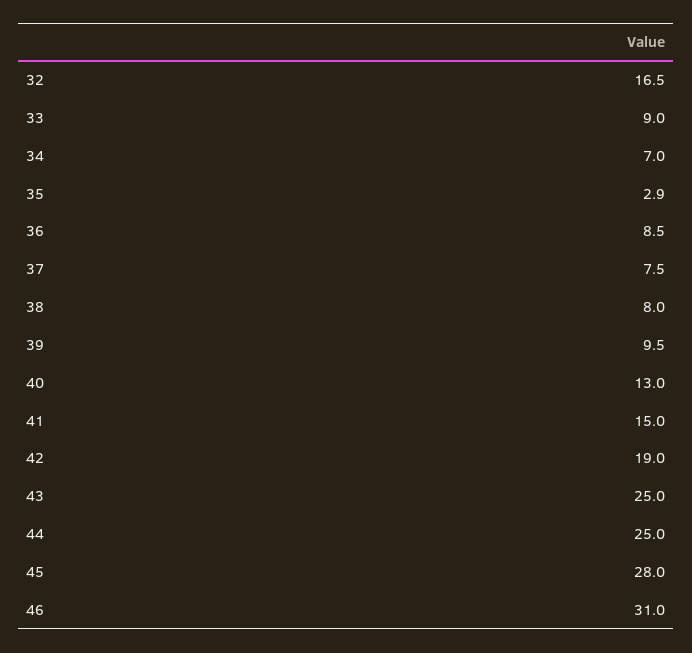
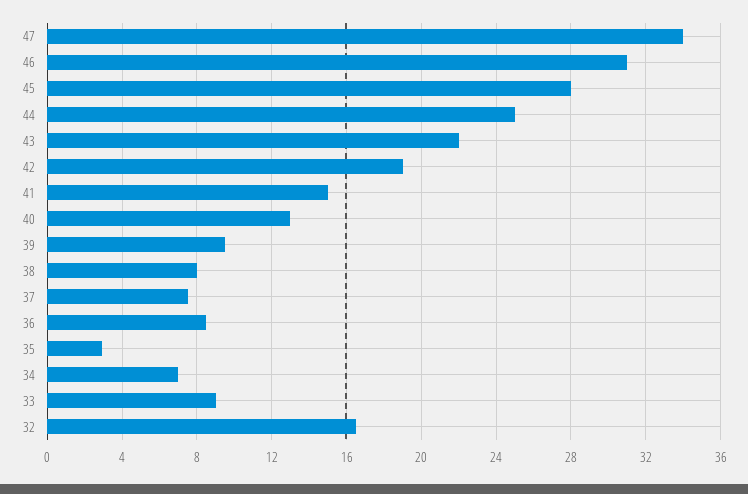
43: 25 -> 22
47: none -> 34

